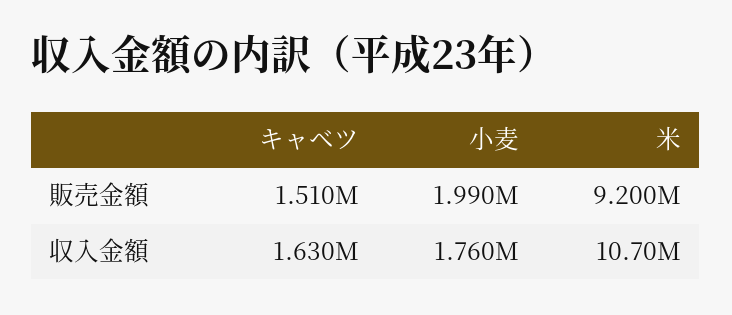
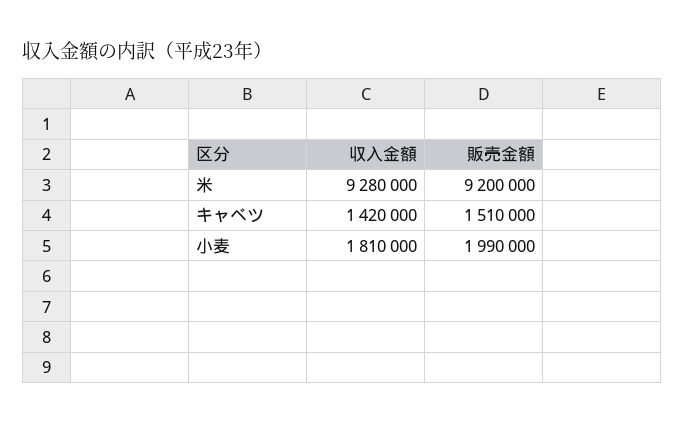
キャベツ, 収入金額: 1630000 -> 1420000
小麦, 収入金額: 1760000 -> 1810000
米, 収入金額: 10700000 -> 9280000

